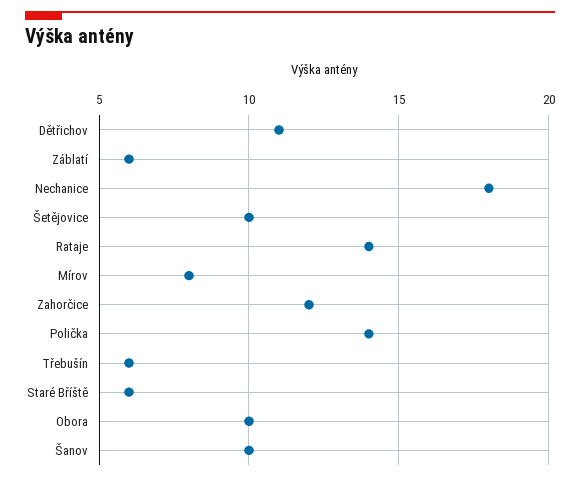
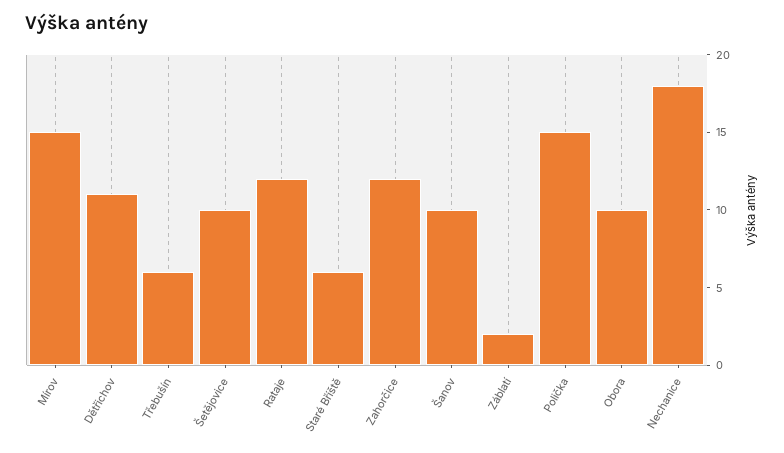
Záblatí: 6 -> 2
Rataje: 14 -> 12
Mírov: 8 -> 15
Polička: 14 -> 15

